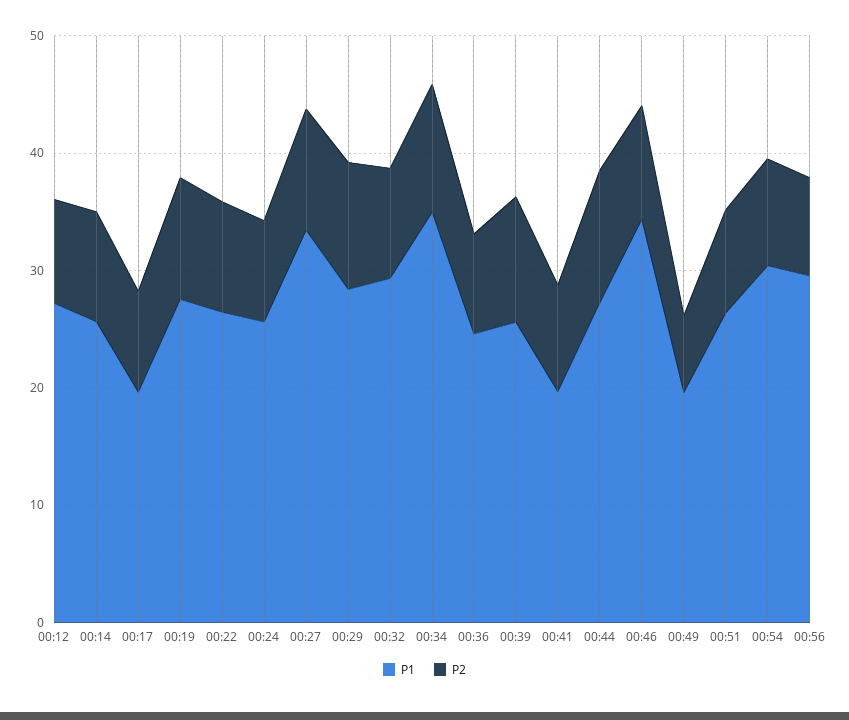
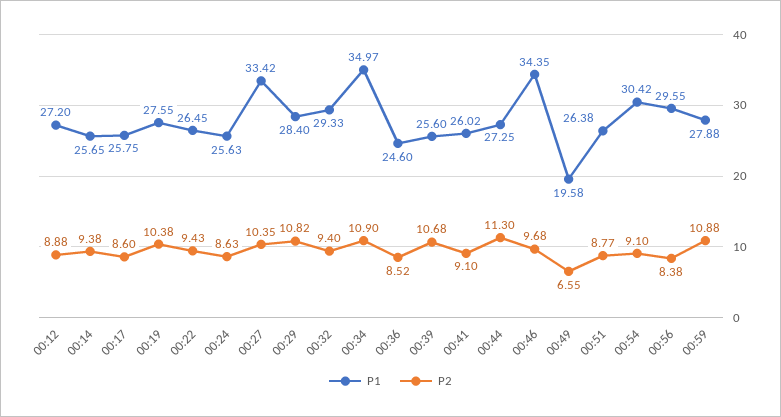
P1, 00:17: 20 -> 25.75
P1, 00:41: 20 -> 26.02
P1, 00:59: none -> 27.88
P2, 00:59: none -> 10.88

